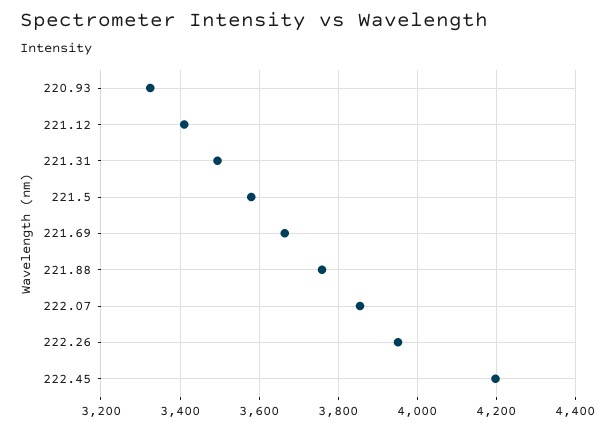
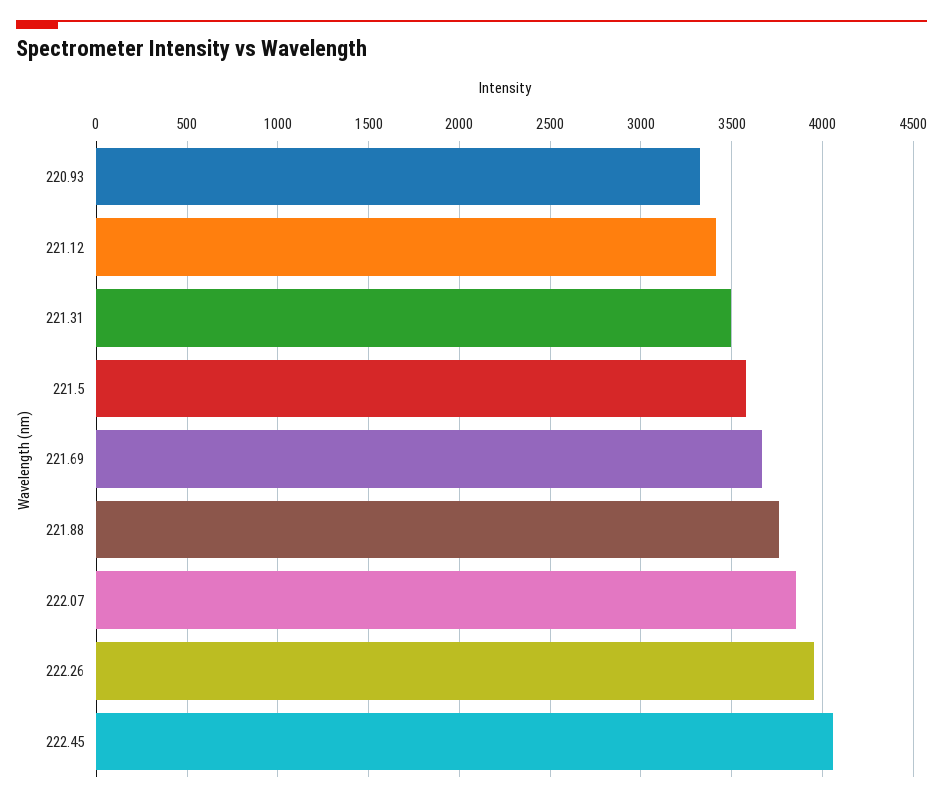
222.45: 4200 -> 4050

